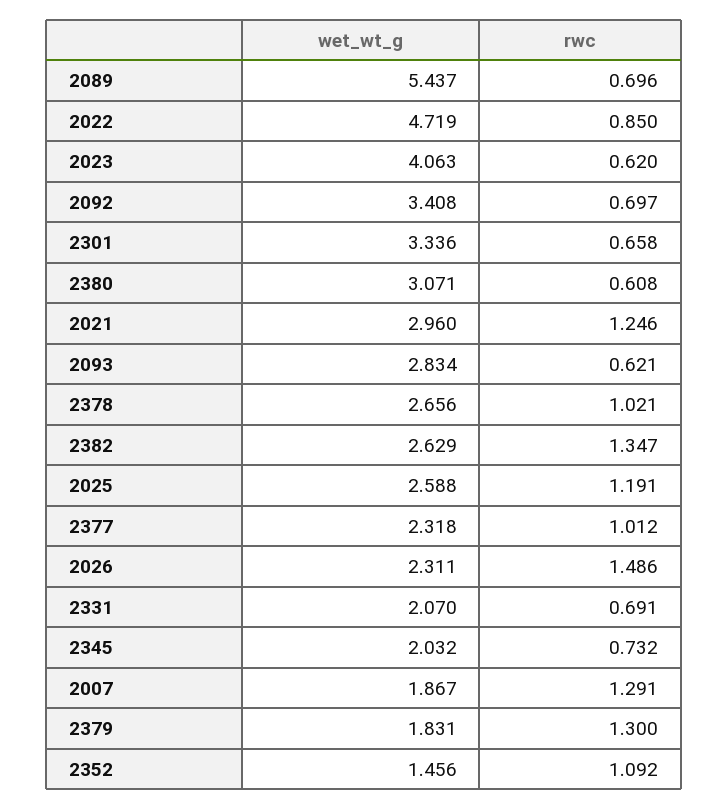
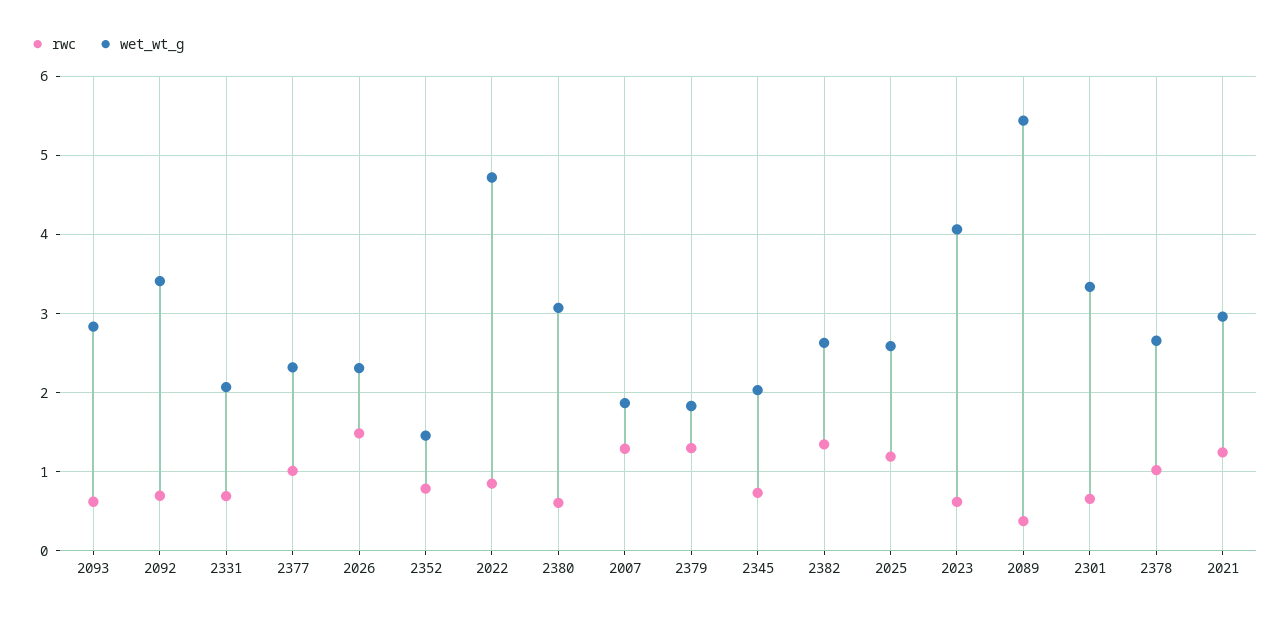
rwc, 2089: 0.696 -> 0.4
rwc, 2352: 1.092 -> 0.8

